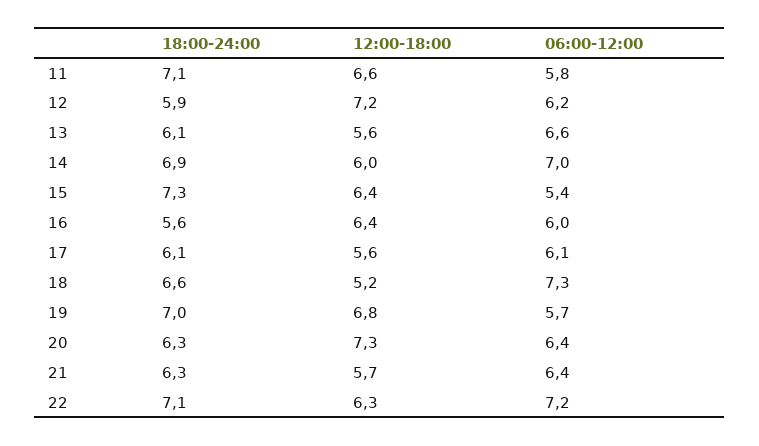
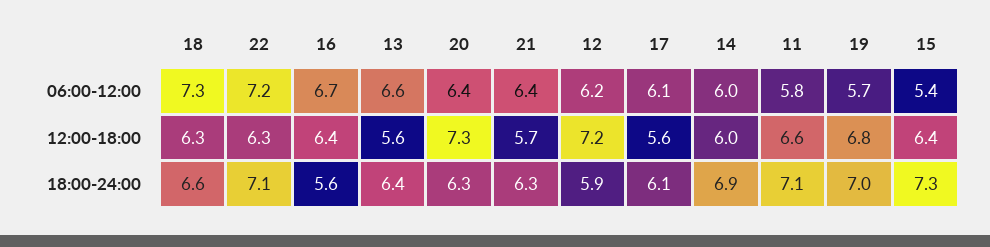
18:00-24:00, 13: 6.1 -> 6.4
06:00-12:00, 14: 7 -> 6
06:00-12:00, 16: 6 -> 6.7
12:00-18:00, 18: 5.2 -> 6.3

